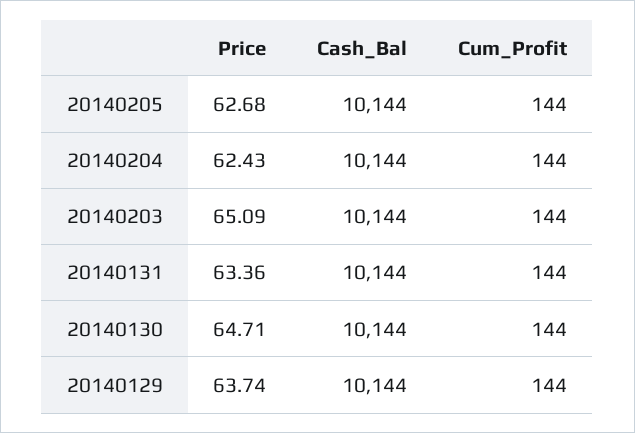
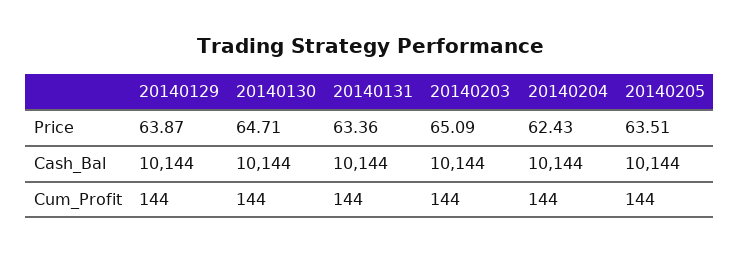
Price, 20140205: 62.68 -> 63.51
Price, 20140129: 63.74 -> 63.87

